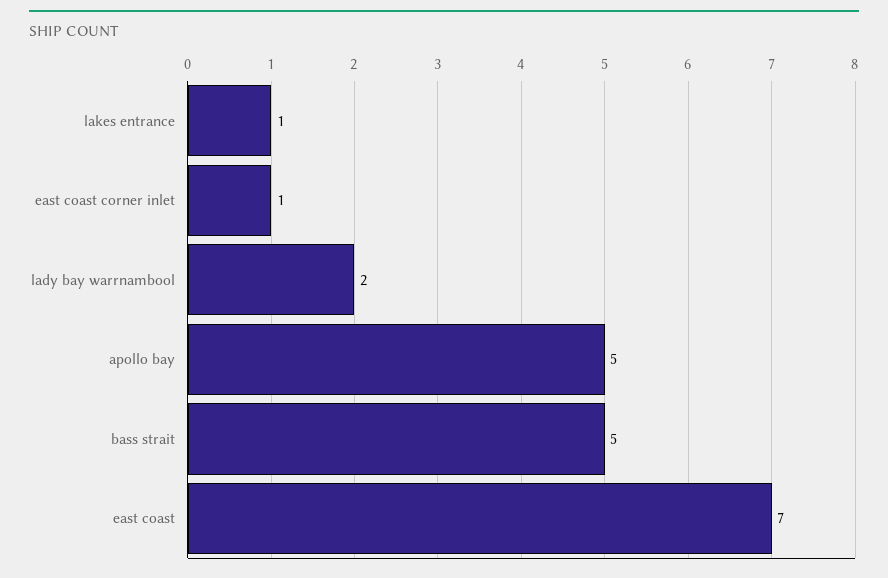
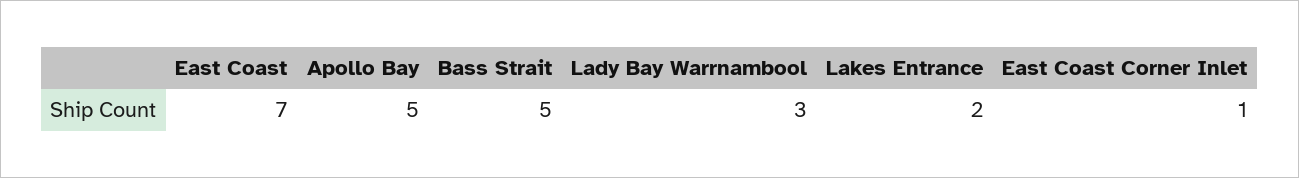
lakes entrance: 1 -> 2
lady bay warrnambool: 2 -> 3

